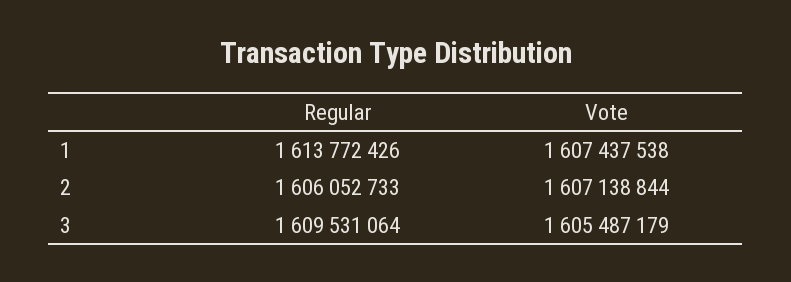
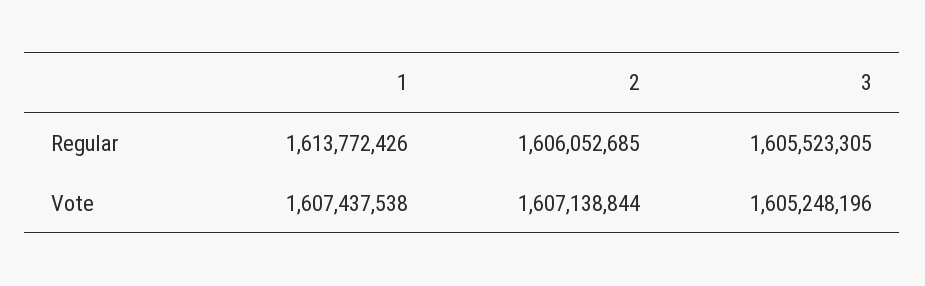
Regular, 2: 1606052733 -> 1606052685
Regular, 3: 1609531064 -> 1605523305
Vote, 3: 1605487179 -> 1605248196

